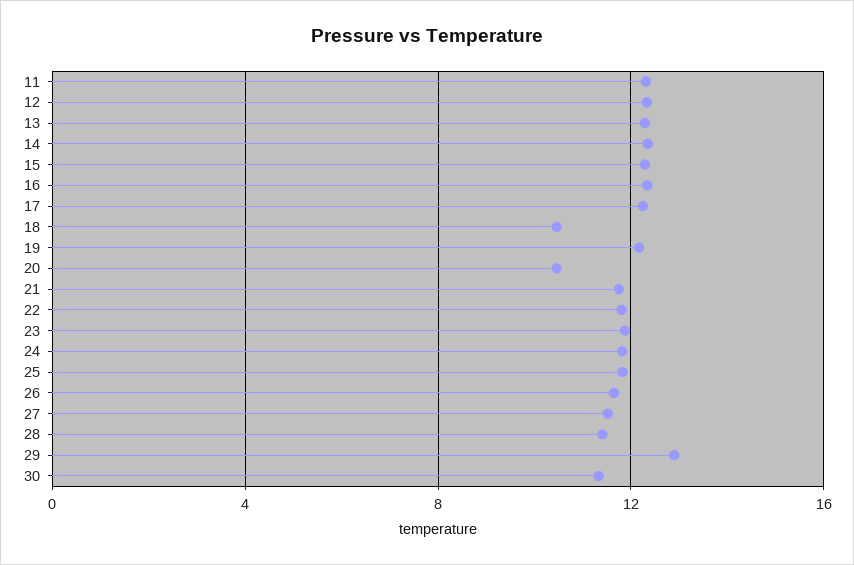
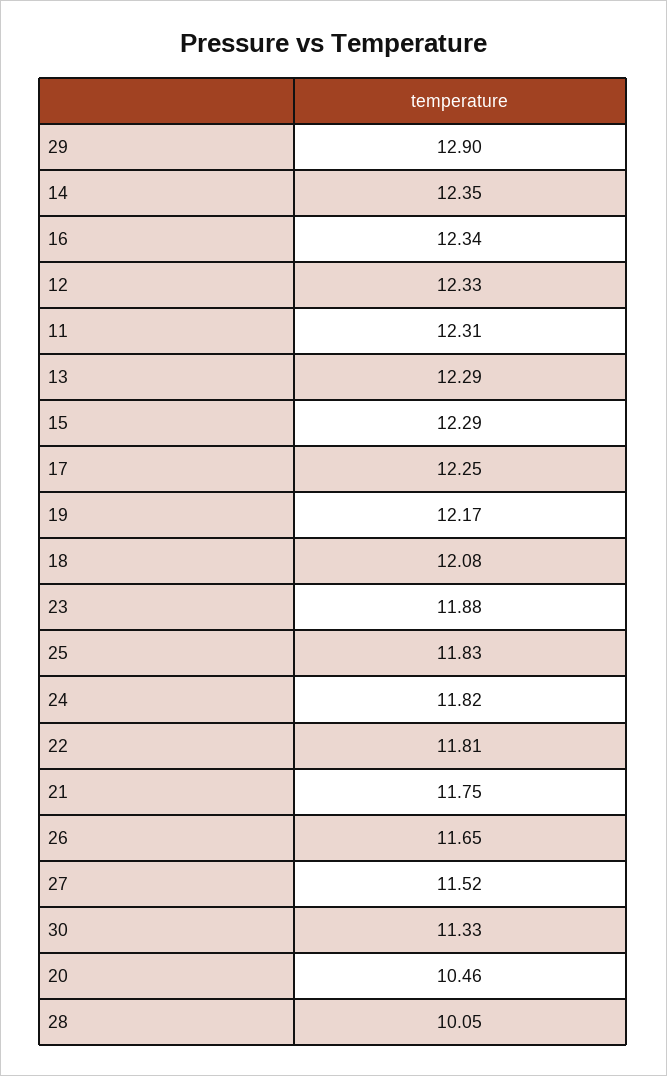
18: 10.5 -> 12.08
28: 11.5 -> 10.05

